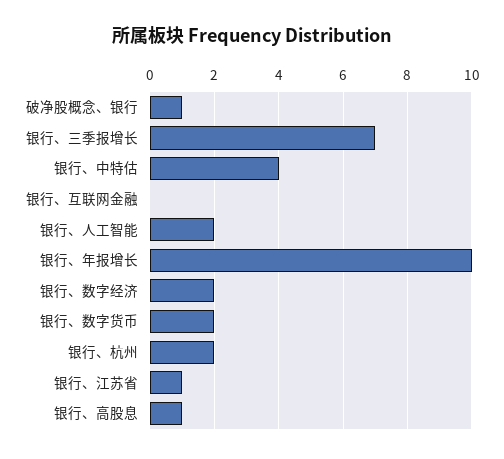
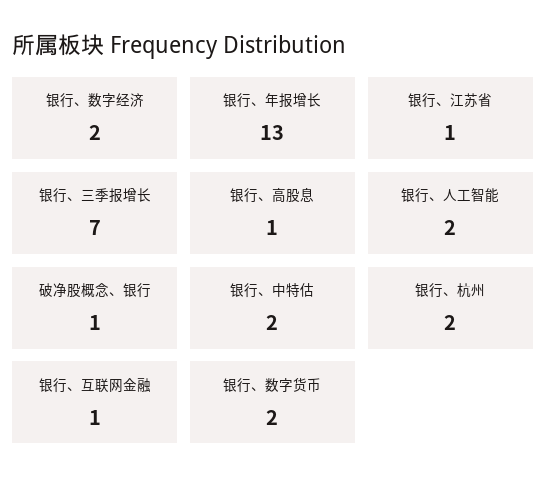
银行、中特估: 4 -> 2
银行、互联网金融: 0 -> 1
银行、年报增长: 10 -> 13

